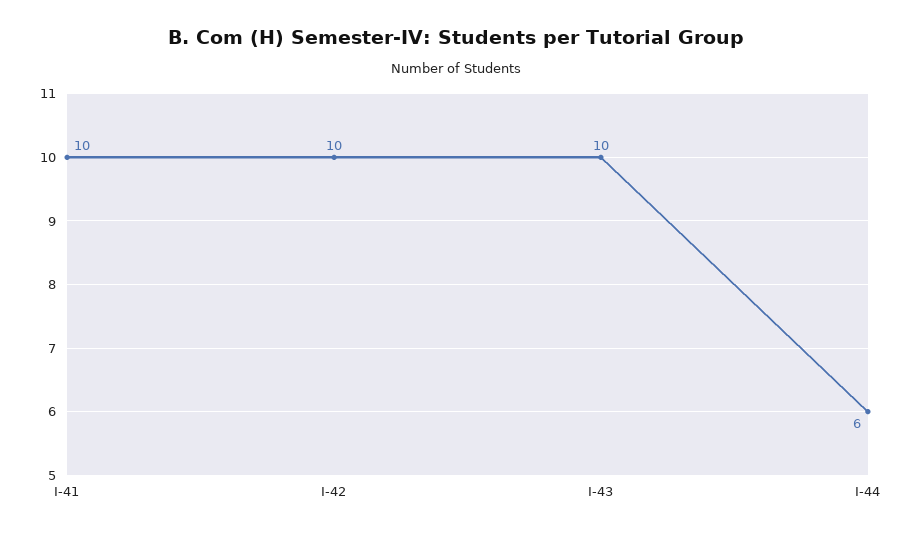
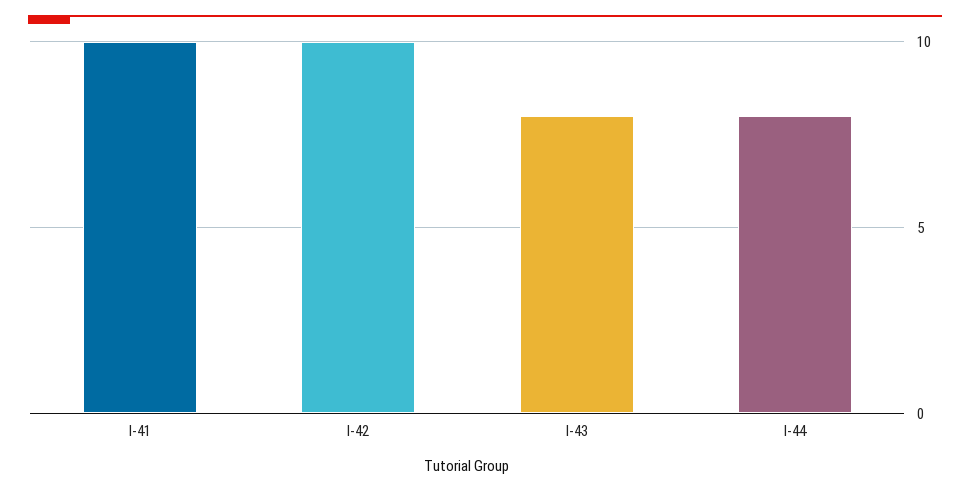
I-43: 10 -> 8
I-44: 6 -> 8

